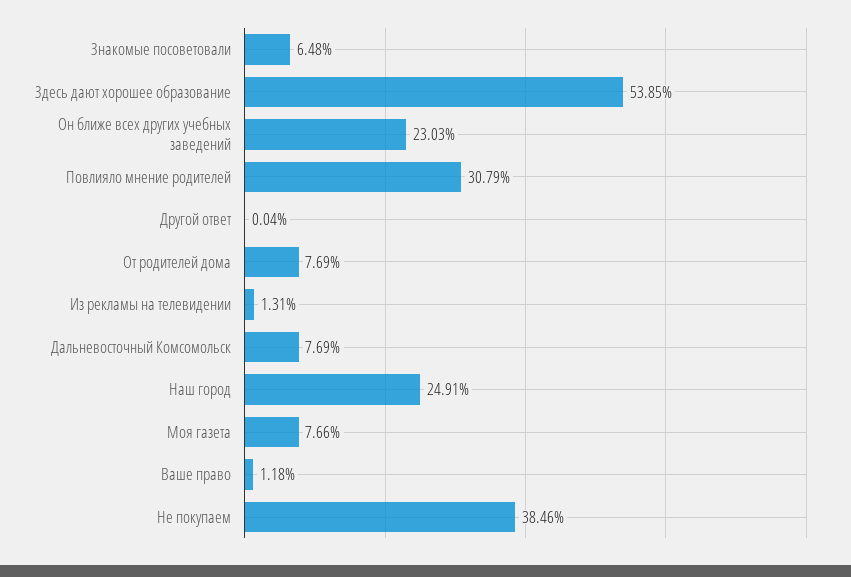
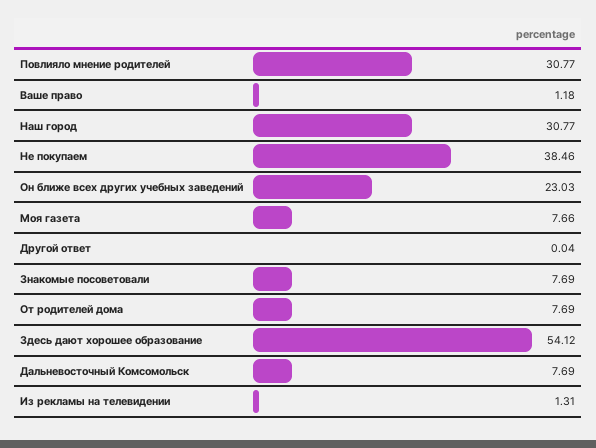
Знакомые посоветовали: 6.48 -> 7.69
Здесь дают хорошее образование: 53.85 -> 54.12
Повлияло мнение родителей: 30.79 -> 30.77
Наш город: 24.91 -> 30.77

